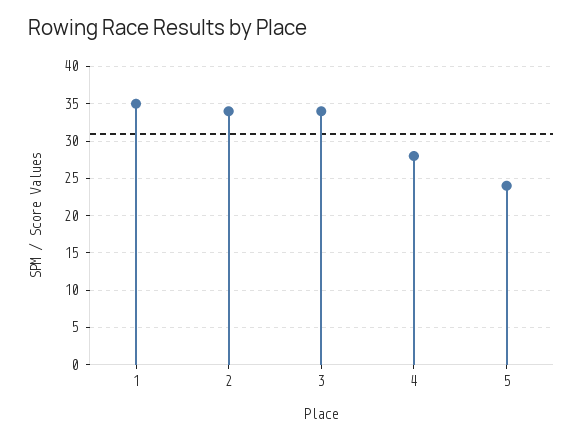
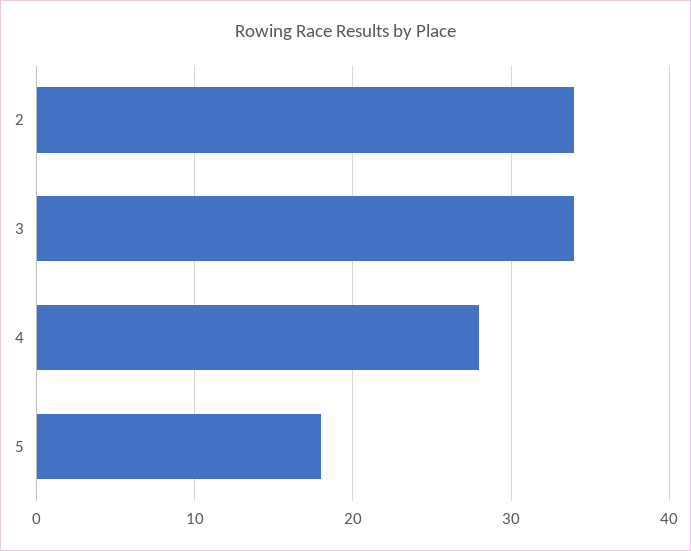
1: 35 -> none
5: 24 -> 18

